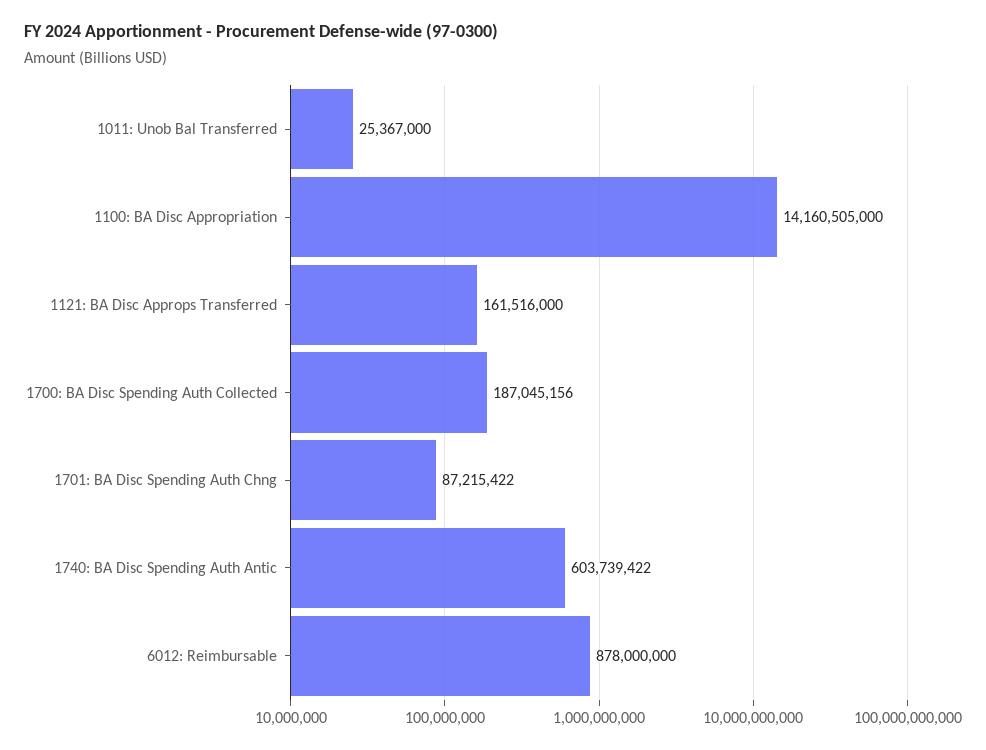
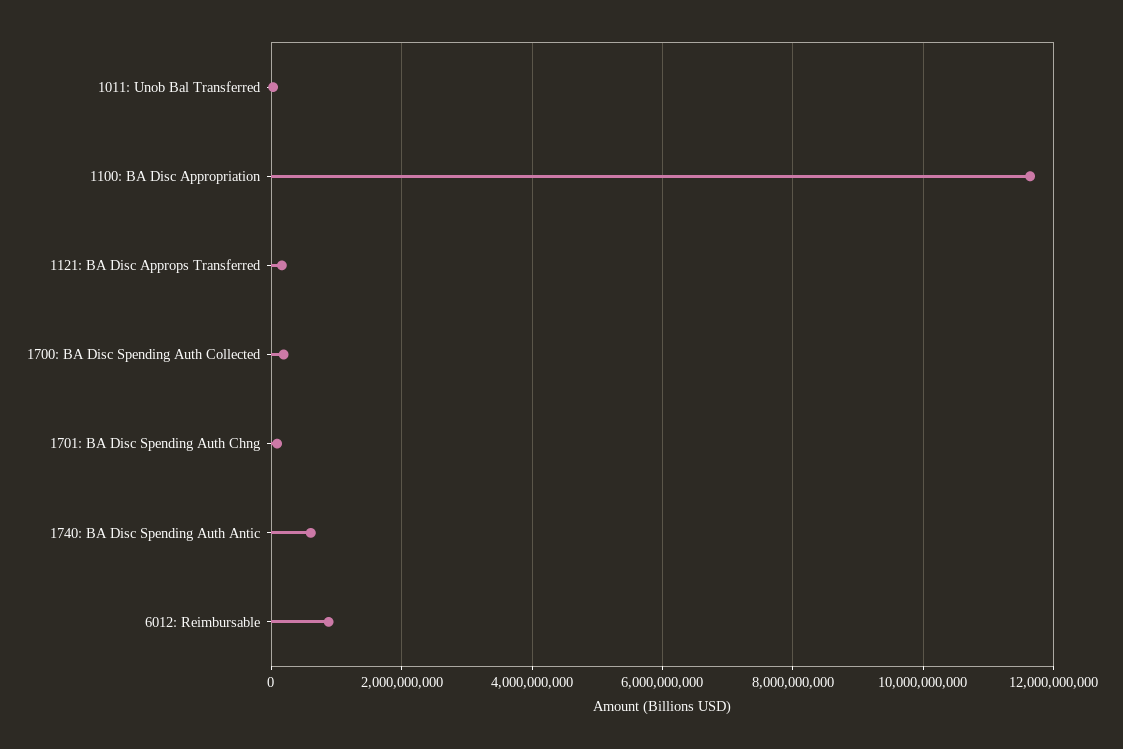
1100: BA Disc Appropriation: 14160505000 -> 11600000000

